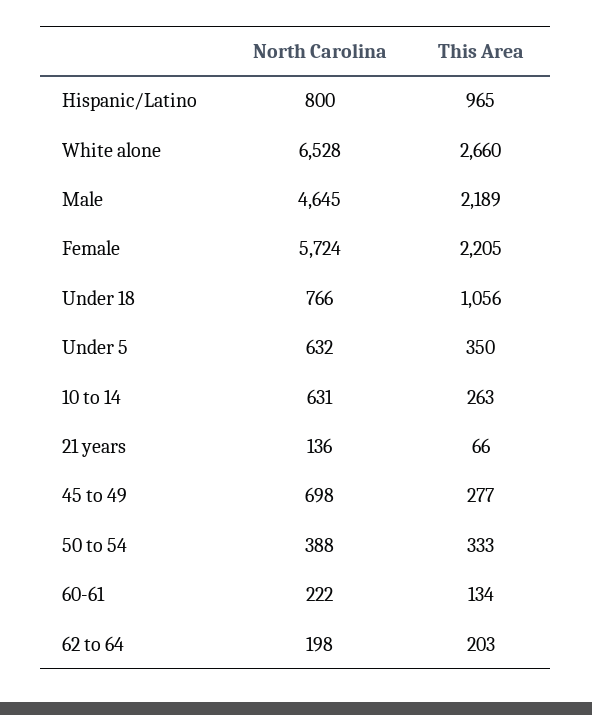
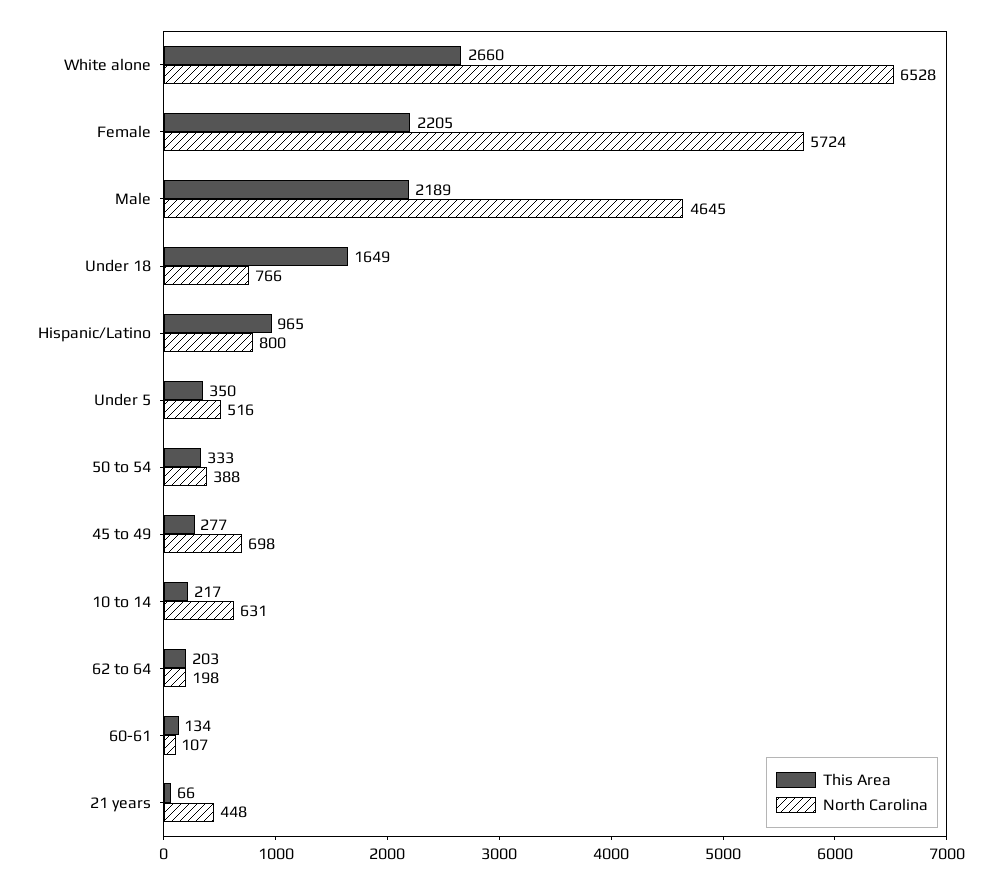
This Area, Under 18: 1056 -> 1649
North Carolina, Under 5: 632 -> 516
This Area, 10 to 14: 263 -> 217
North Carolina, 21 years: 136 -> 448
North Carolina, 60-61: 222 -> 107

